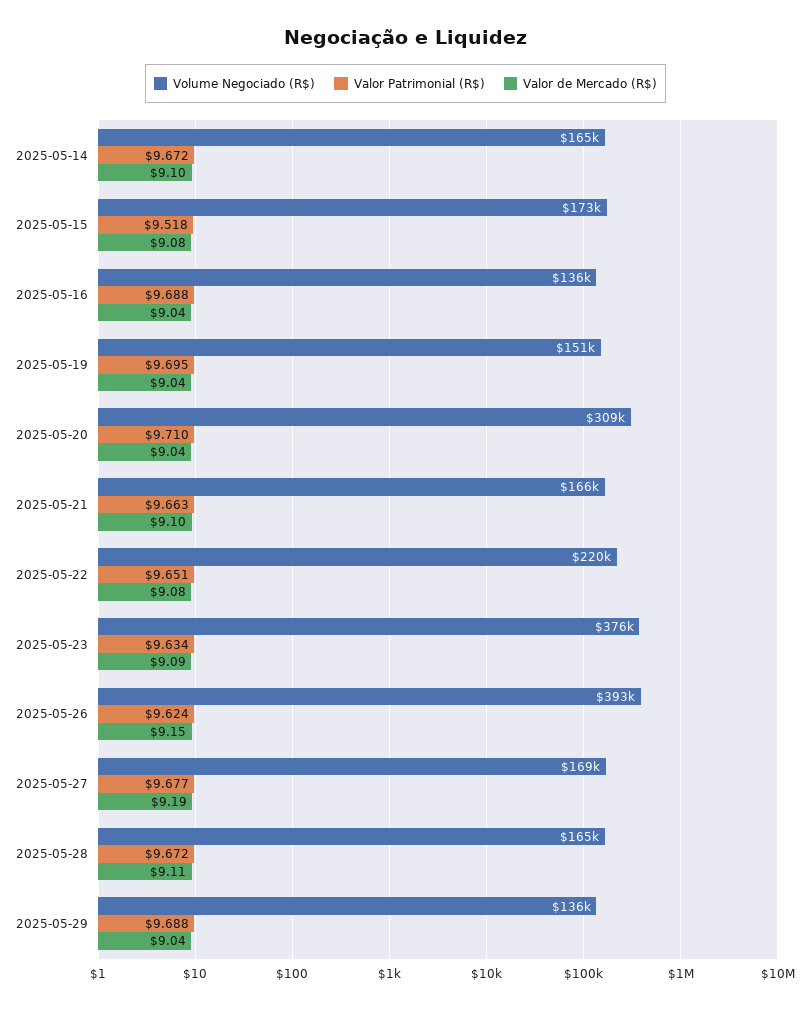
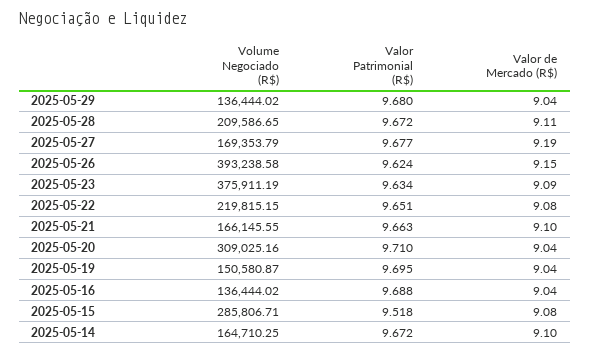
Volume Negociado (R$), 2025-05-15: 173000 -> 285806.71
Volume Negociado (R$), 2025-05-28: 165000 -> 209586.65
Valor Patrimonial (R$), 2025-05-29: 9.688 -> 9.68

